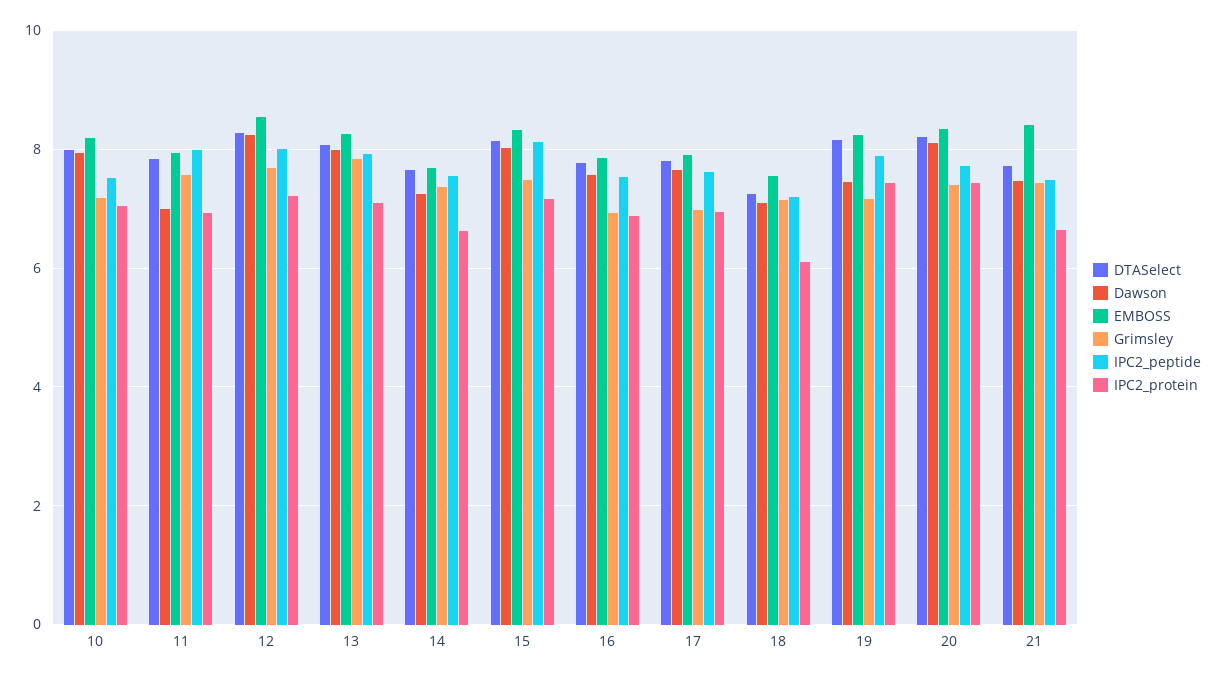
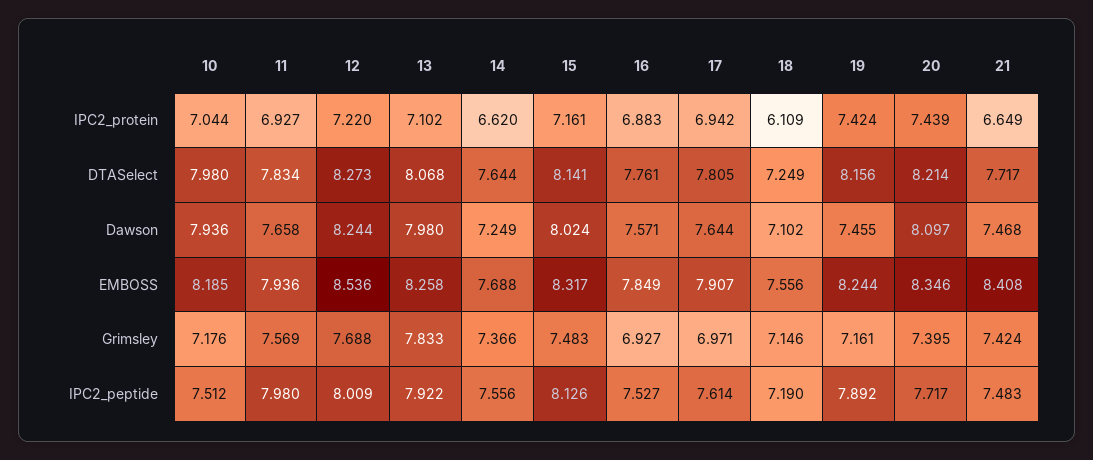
Dawson, 11: 7 -> 7.658

